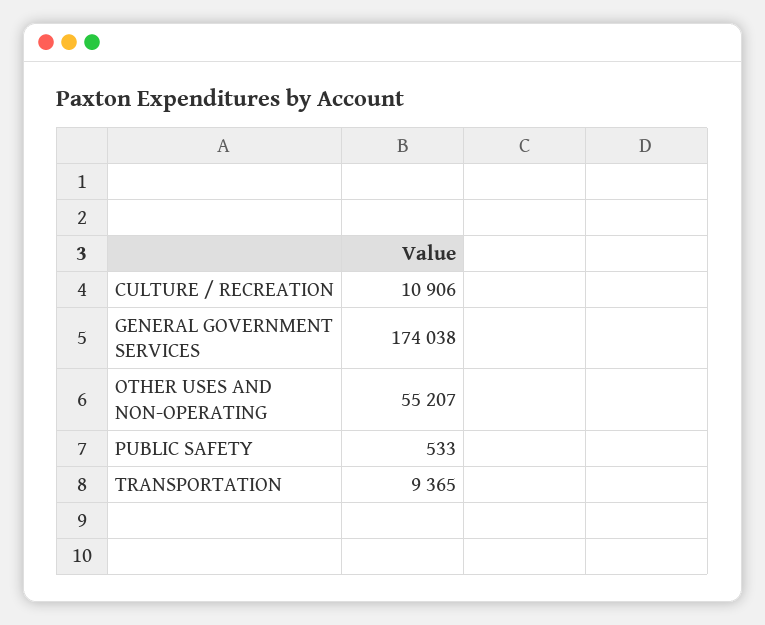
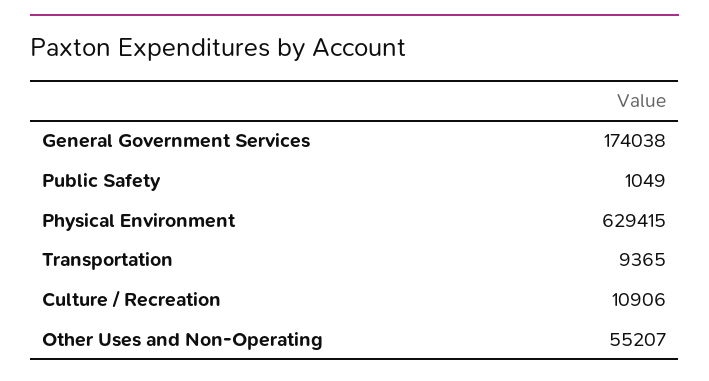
PUBLIC SAFETY: 533 -> 1049
Physical Environment: none -> 629415

